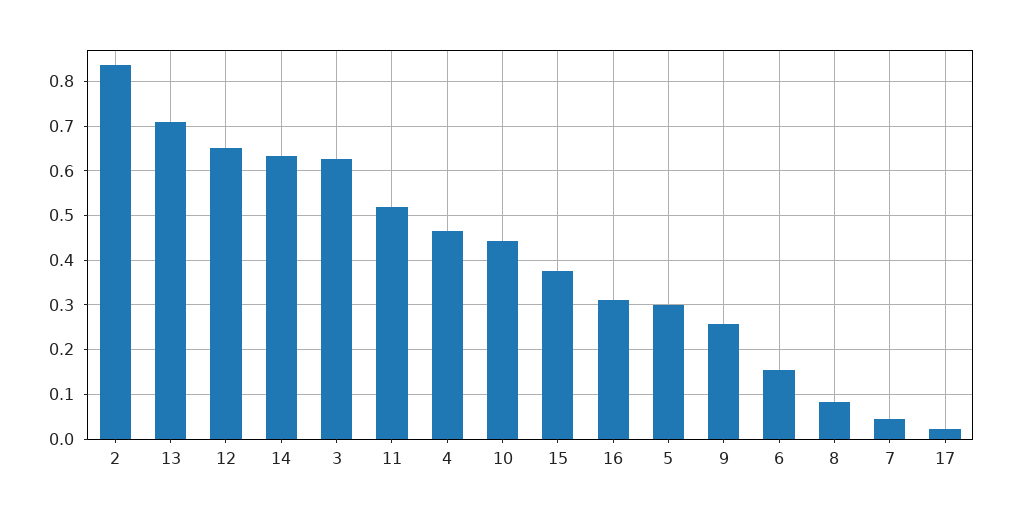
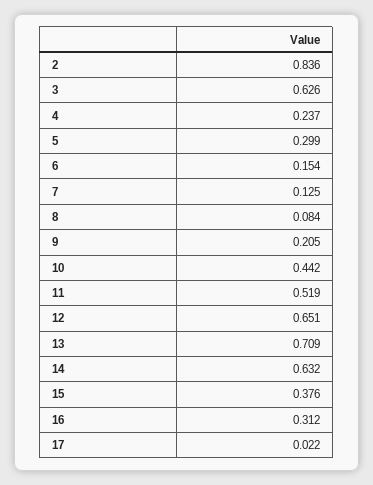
4: 0.46 -> 0.237
9: 0.26 -> 0.205
7: 0.04 -> 0.125

